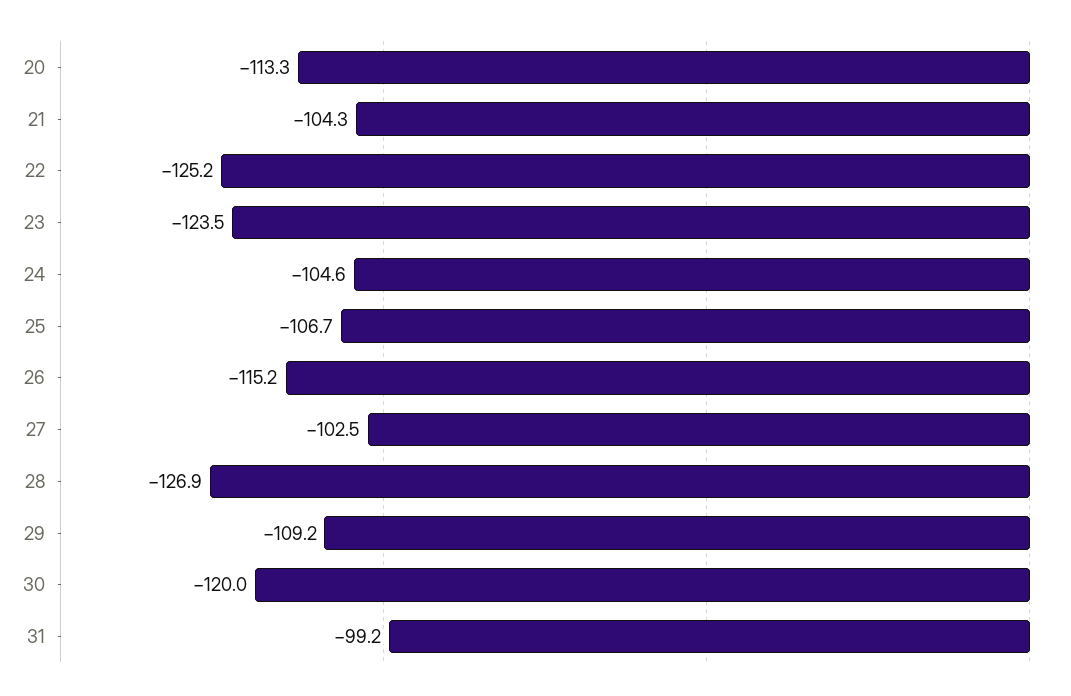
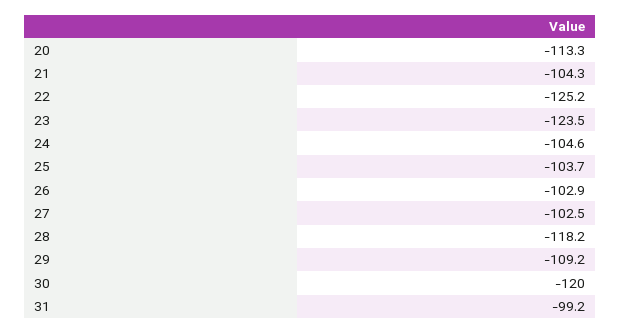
25: -106.7 -> -103.7
26: -115.2 -> -102.9
28: -126.9 -> -118.2

